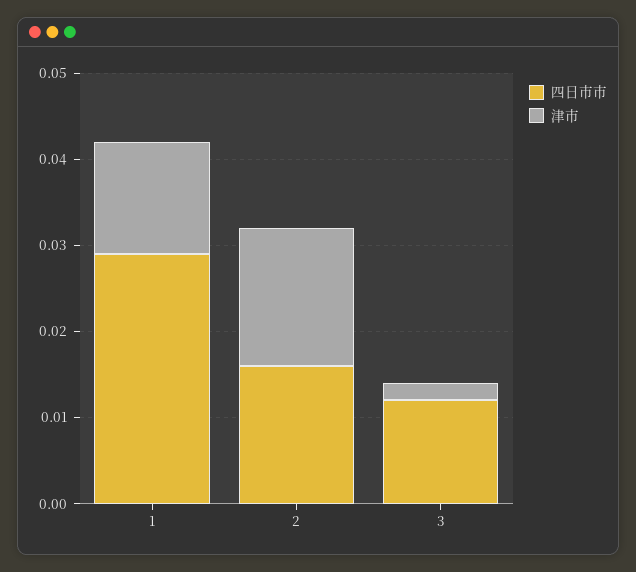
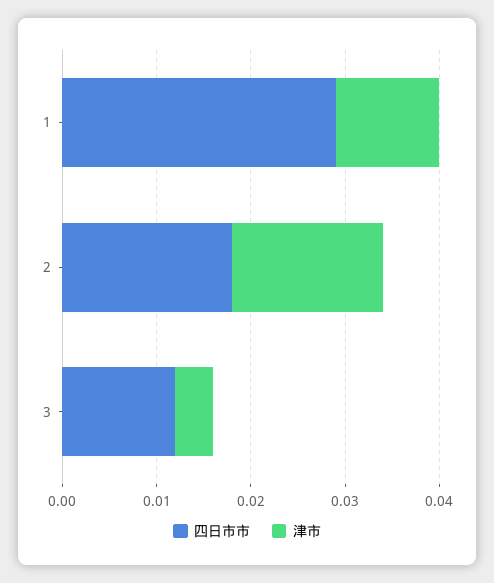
津市, 1: 0.013 -> 0.011
四日市市, 2: 0.016 -> 0.018
津市, 3: 0.002 -> 0.004

